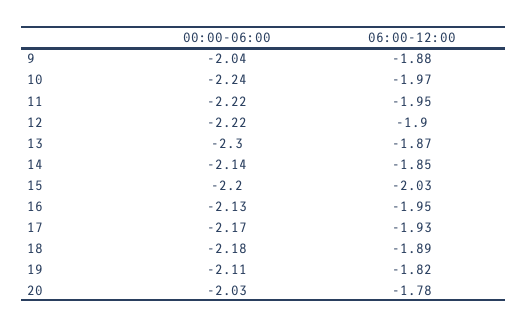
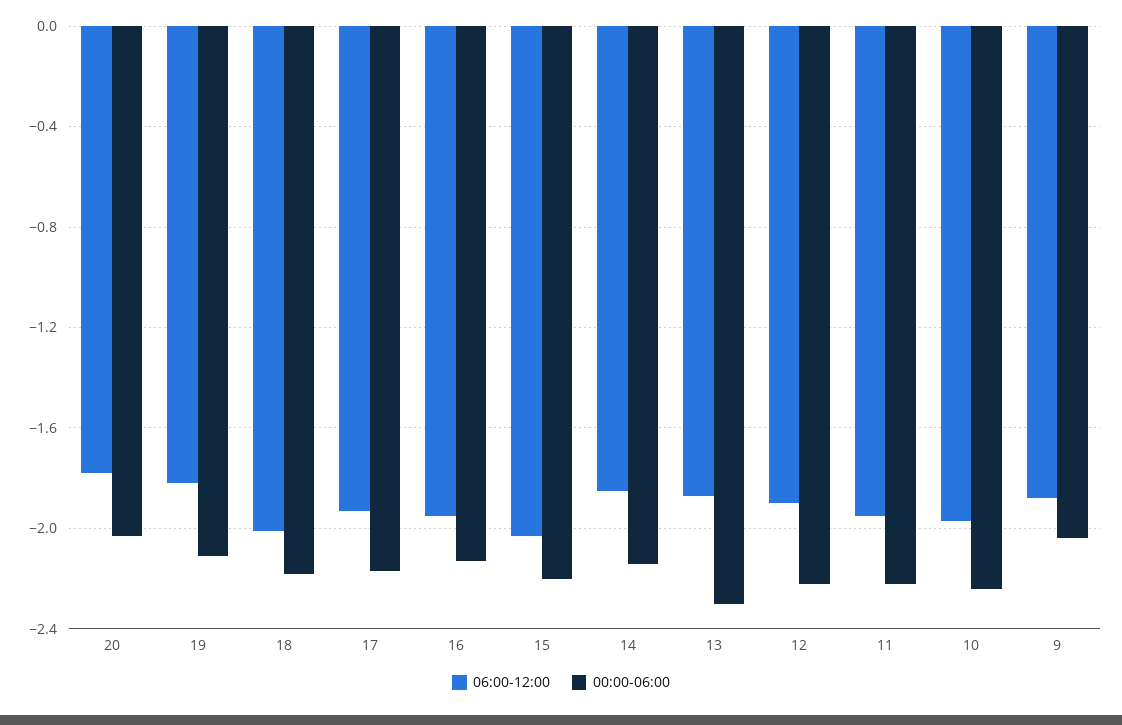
06:00-12:00, 18: -1.89 -> -2

